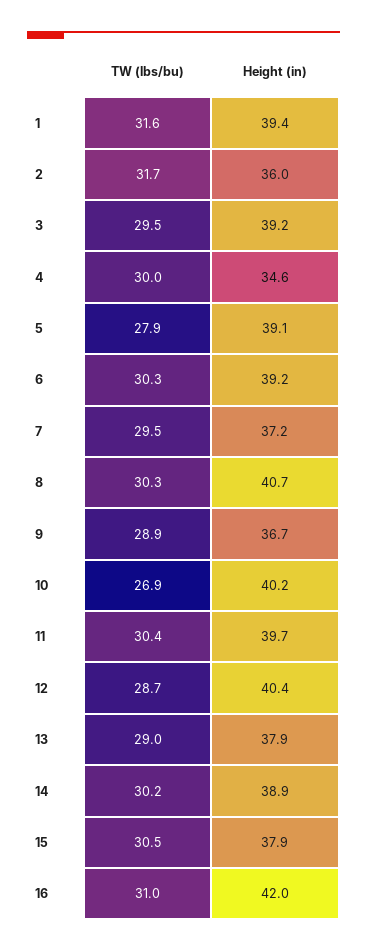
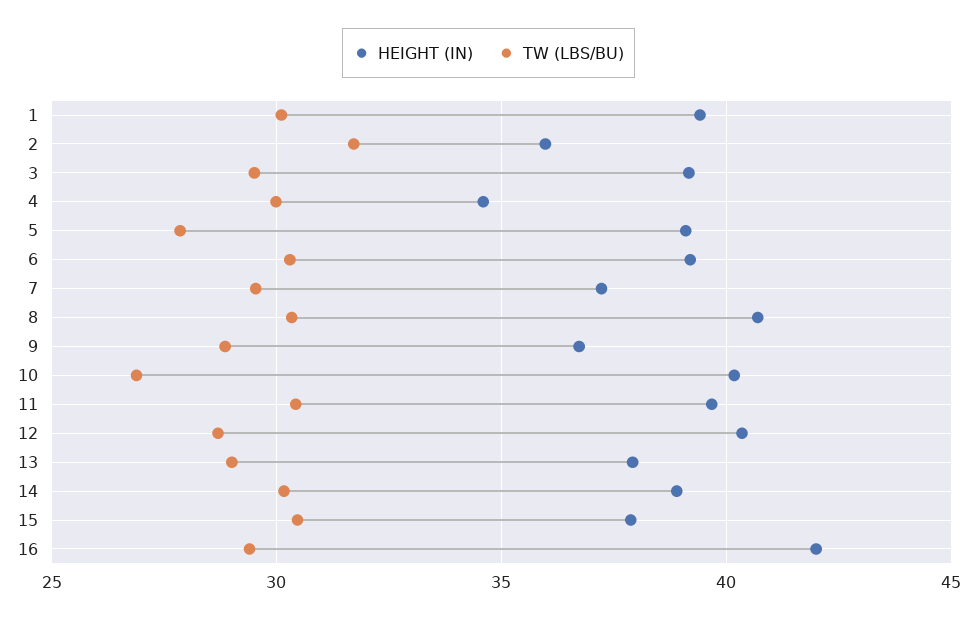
TW (lbs/bu), 1: 31.6 -> 30
TW (lbs/bu), 16: 31 -> 29.5

